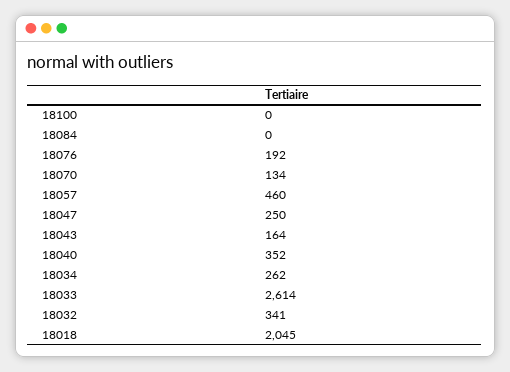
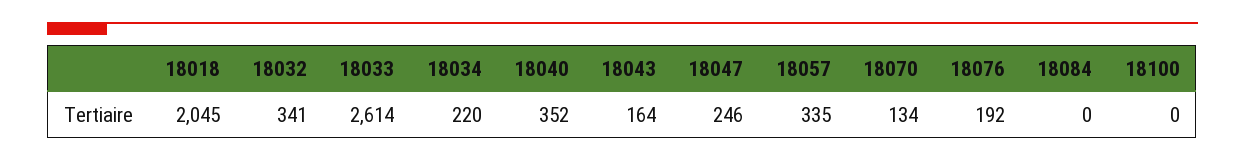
18057: 460 -> 335
18047: 250 -> 246
18034: 262 -> 220

